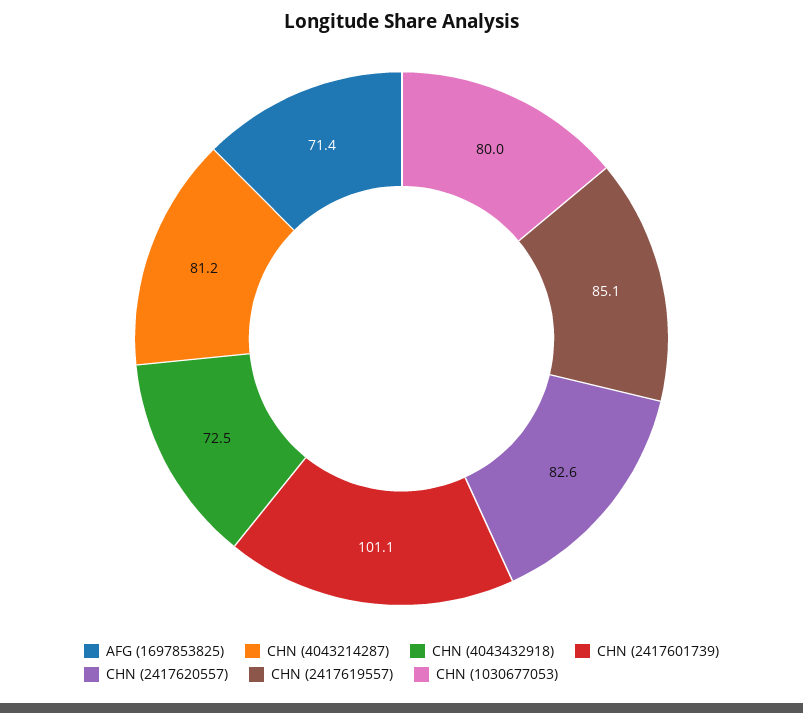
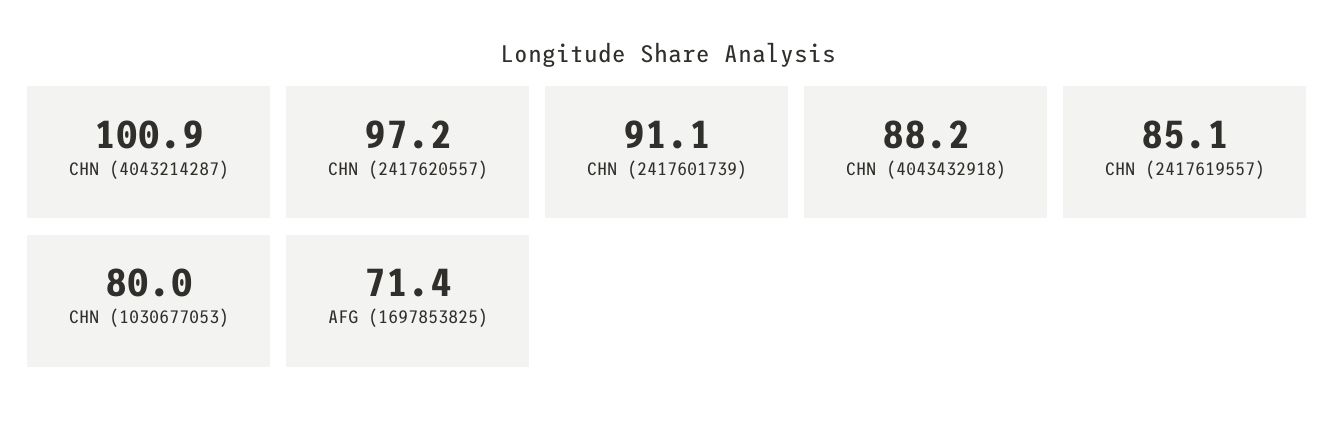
CHN (4043214287): 81.2 -> 100.9
CHN (4043432918): 72.5 -> 88.2
CHN (2417601739): 101.1 -> 91.1
CHN (2417620557): 82.6 -> 97.2

